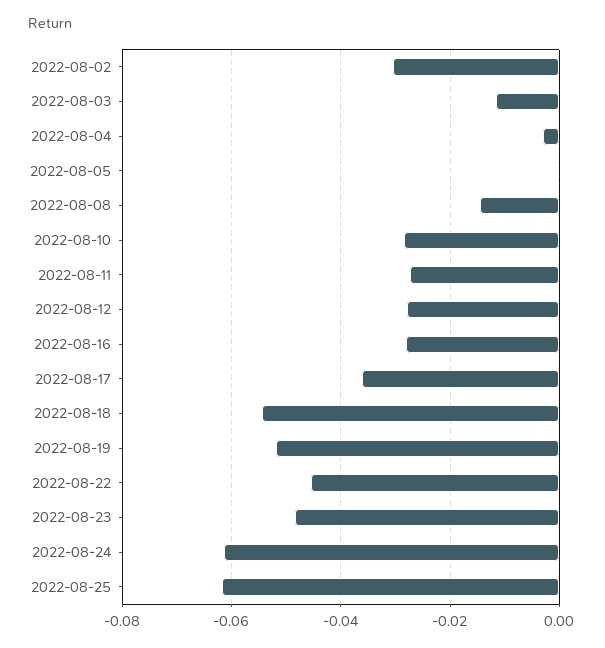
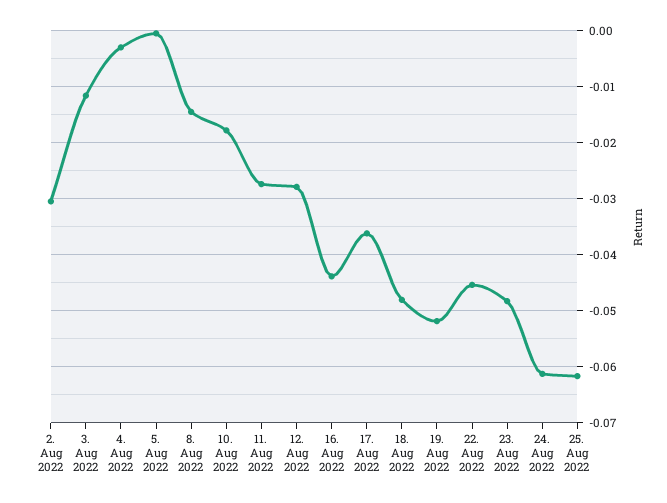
2022-08-10: -0.028 -> -0.018
2022-08-16: -0.028 -> -0.044
2022-08-18: -0.054 -> -0.048

